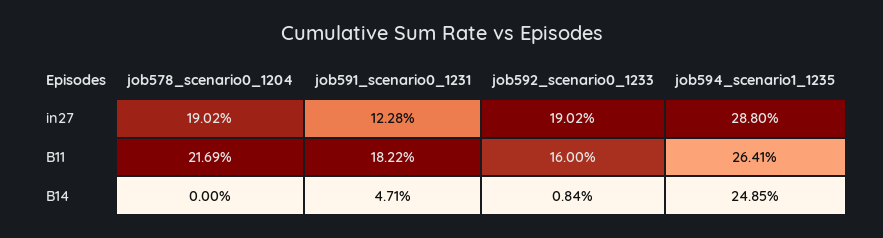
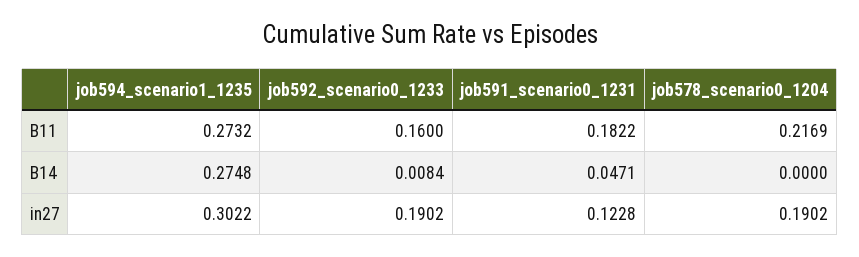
job594_scenario1_1235, in27: 0.288 -> 0.3022
job594_scenario1_1235, B11: 0.2641 -> 0.2732
job594_scenario1_1235, B14: 0.2485 -> 0.2748

